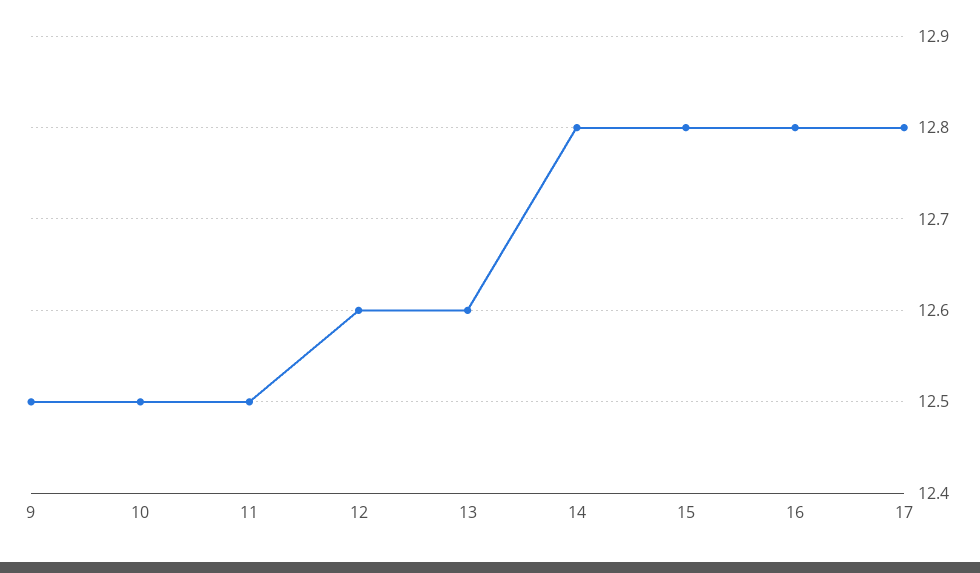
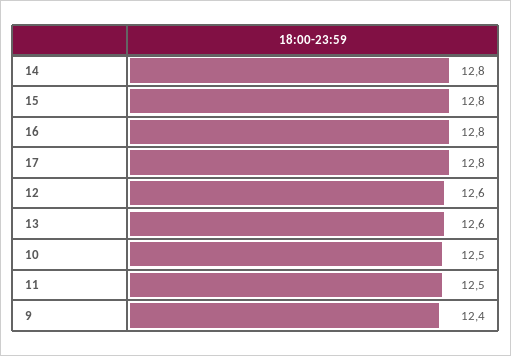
9: 12.5 -> 12.4

